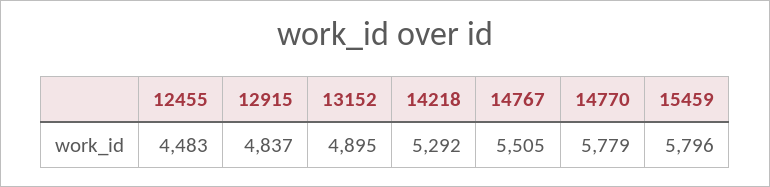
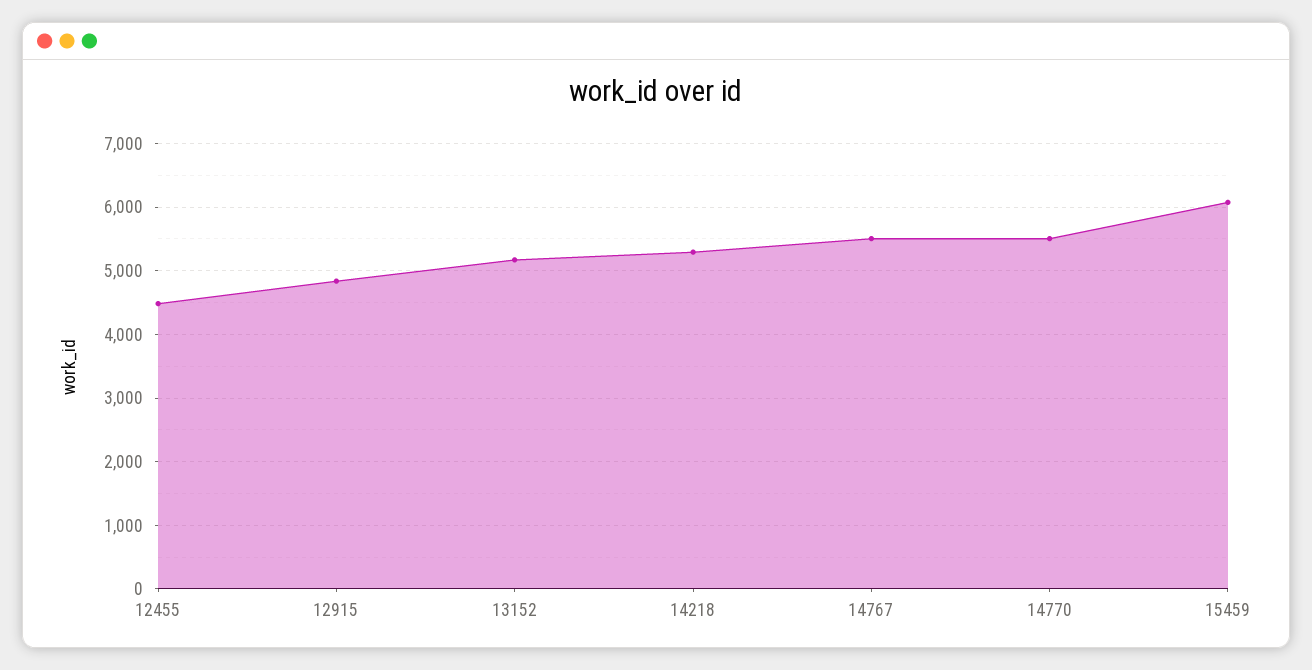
13152: 4895 -> 5200
14770: 5779 -> 5500
15459: 5796 -> 6100

